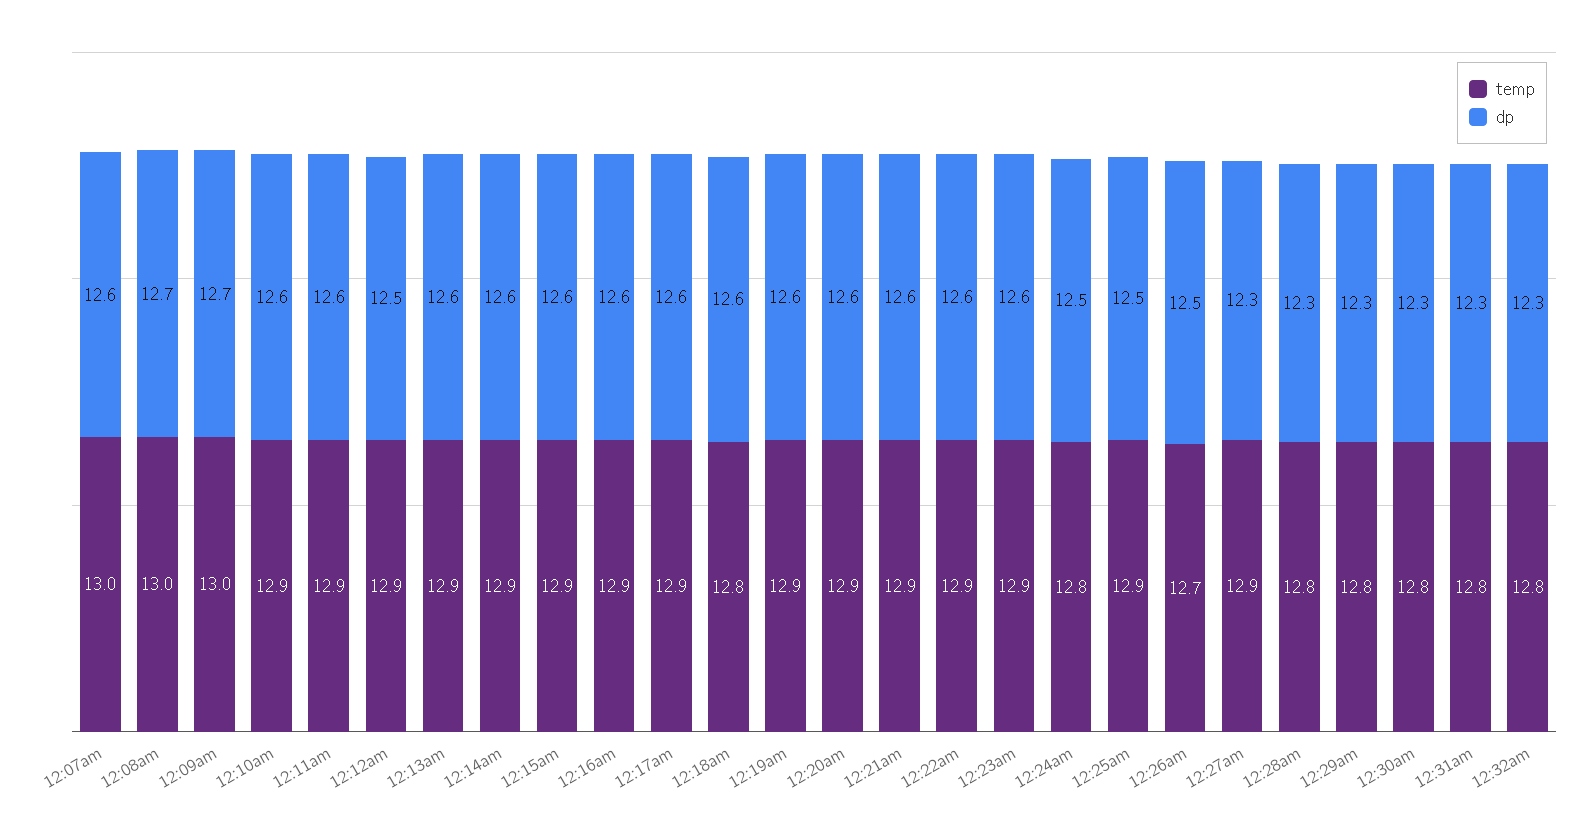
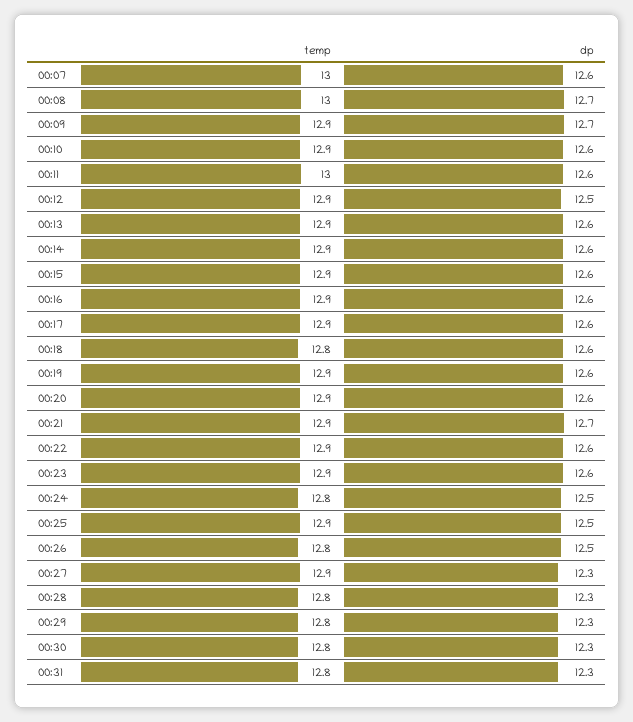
temp, 12:09am: 13 -> 12.9
temp, 12:11am: 12.9 -> 13
dp, 12:21am: 12.6 -> 12.7
temp, 12:26am: 12.7 -> 12.8
temp, 12:32am: 12.8 -> none
dp, 12:32am: 12.3 -> none

